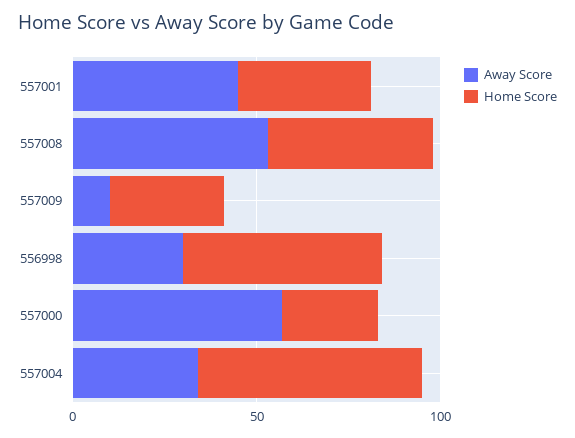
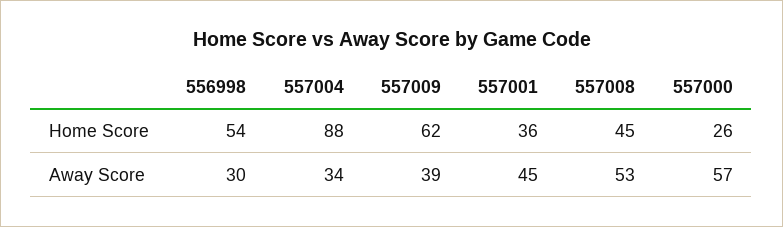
Away Score, 557009: 10 -> 39
Home Score, 557009: 30 -> 62
Home Score, 557004: 60 -> 88

